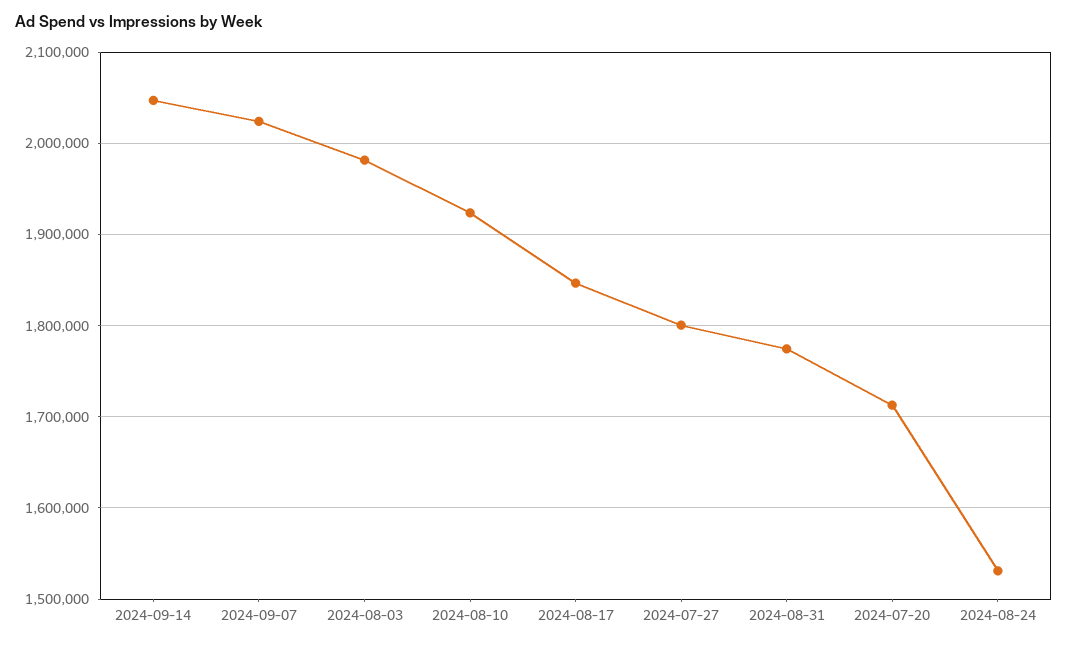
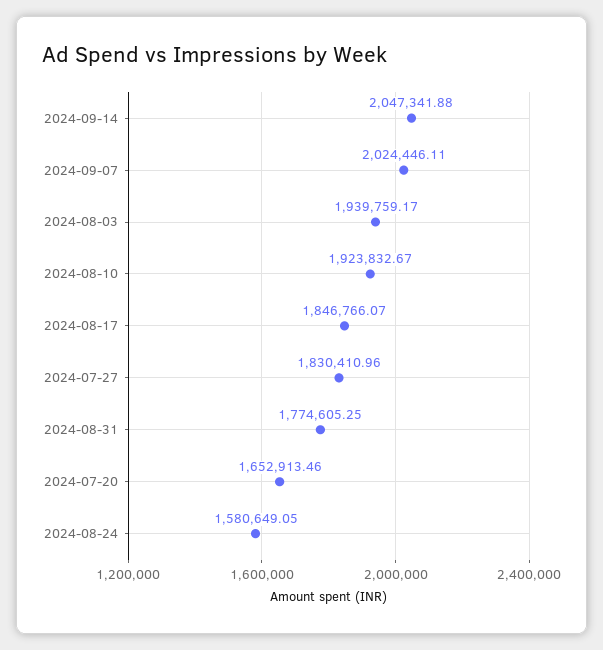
2024-08-03: 1980000 -> 1939759.17
2024-07-27: 1800000 -> 1830410.96
2024-07-20: 1710000 -> 1652913.46
2024-08-24: 1530000 -> 1580649.05

